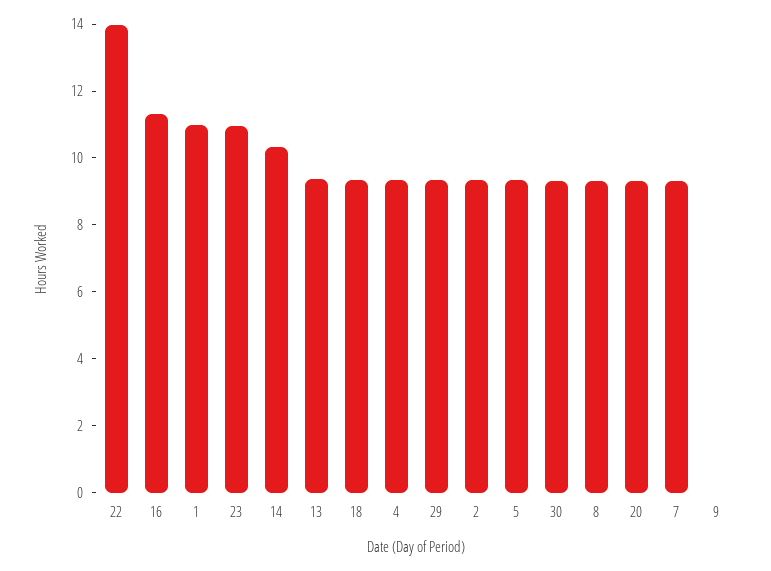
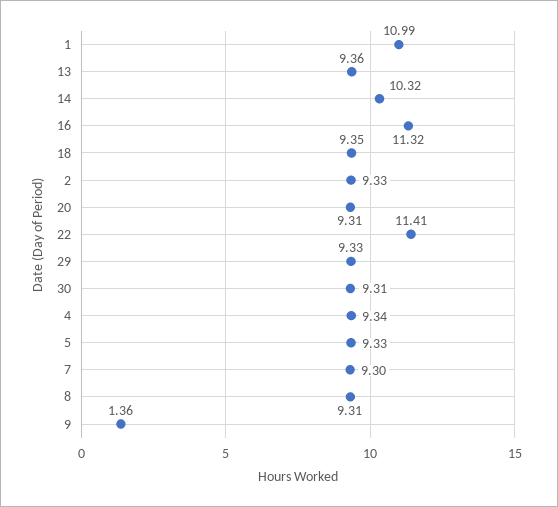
22: 14 -> 11.41
23: 11 -> none
9: 0 -> 1.36

